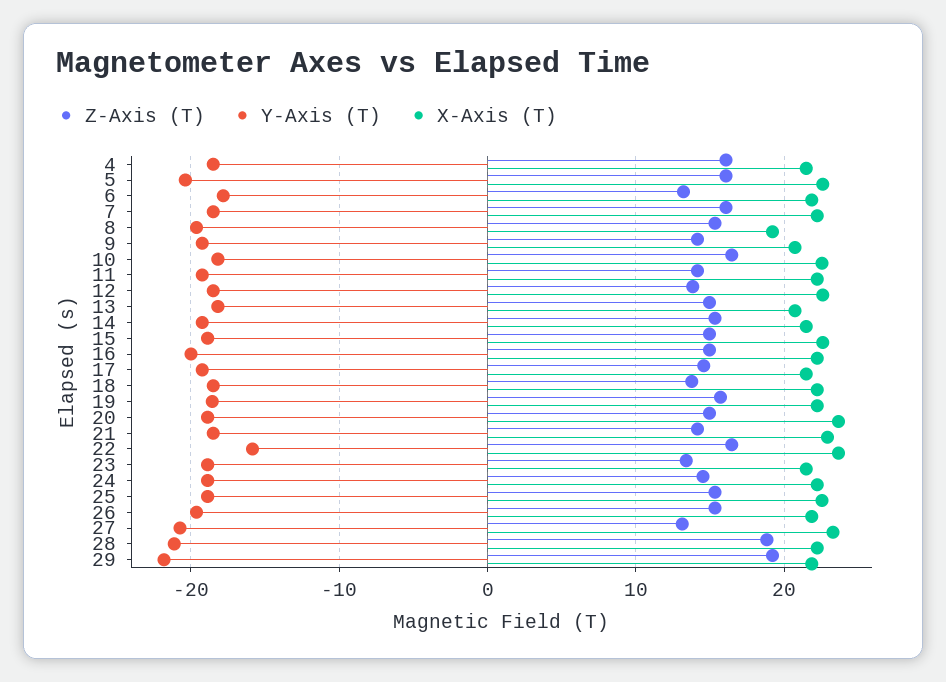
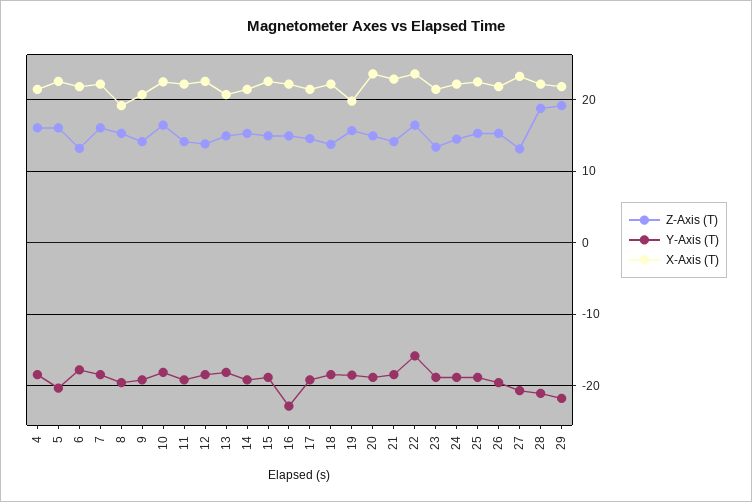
Y-Axis (T), 16: -20 -> -23
X-Axis (T), 19: 22 -> 20

